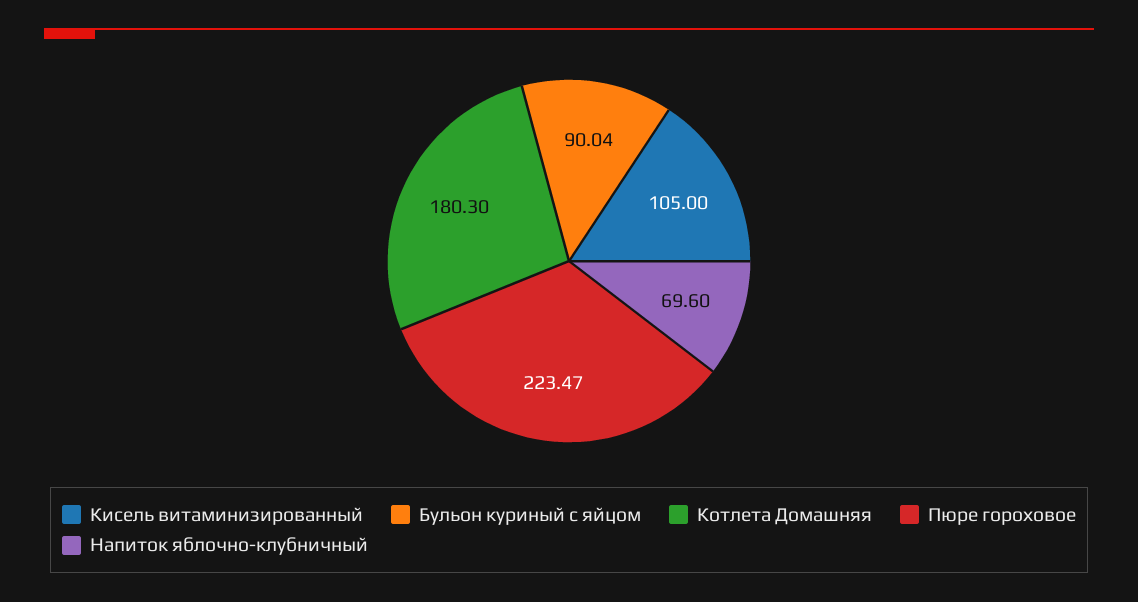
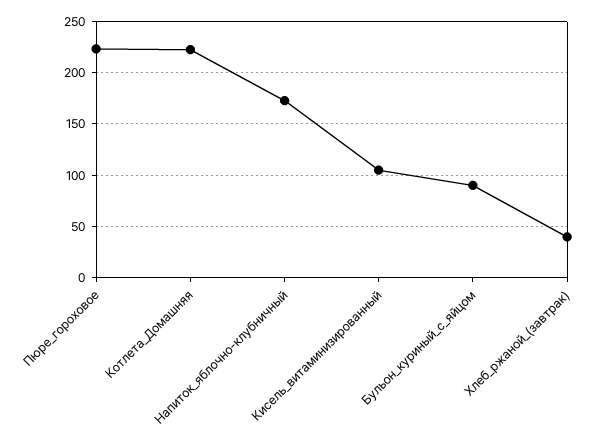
Котлета Домашняя: 180.3 -> 220
Напиток яблочно-клубничный: 69.6 -> 170
Хлеб_ржаной_(завтрак): none -> 40

